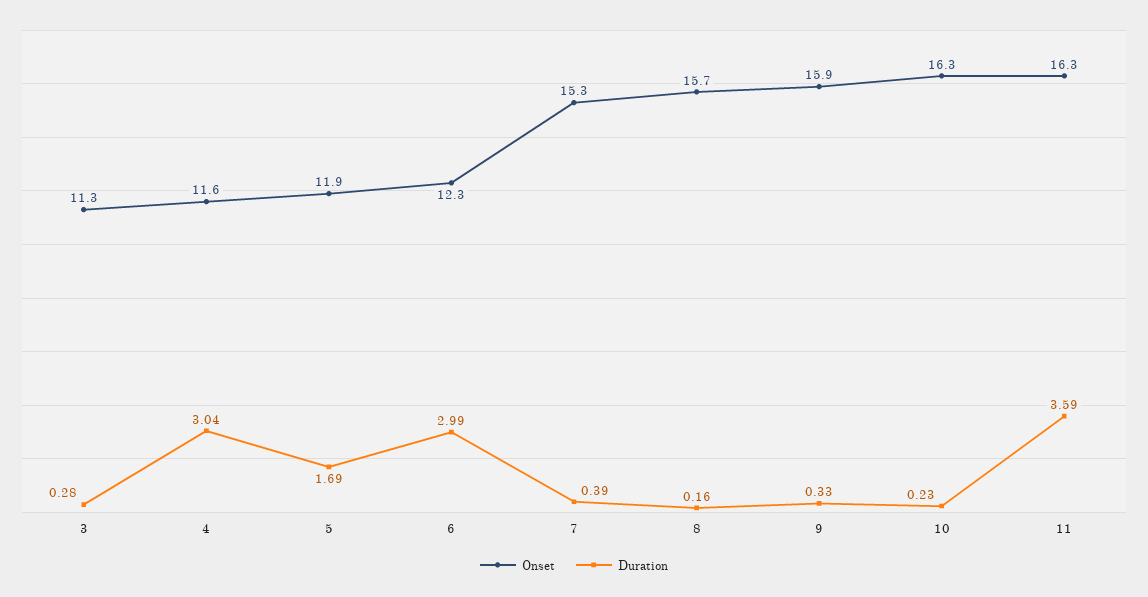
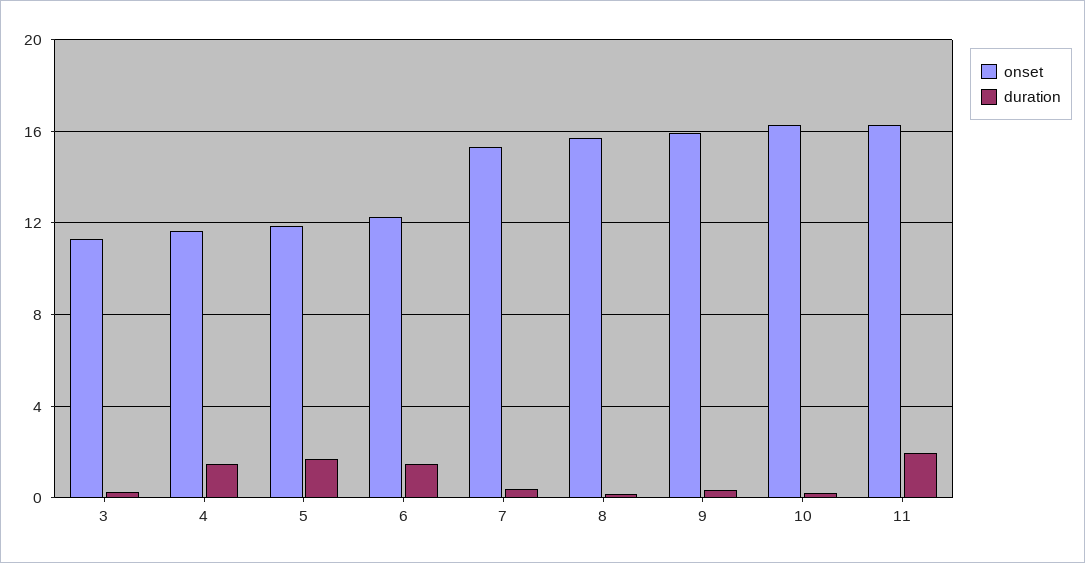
Duration, 4: 3.04 -> 1.5
Duration, 6: 2.99 -> 1.5
Duration, 11: 3.59 -> 2

